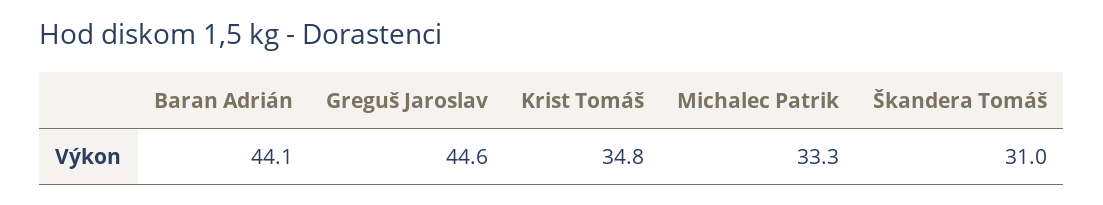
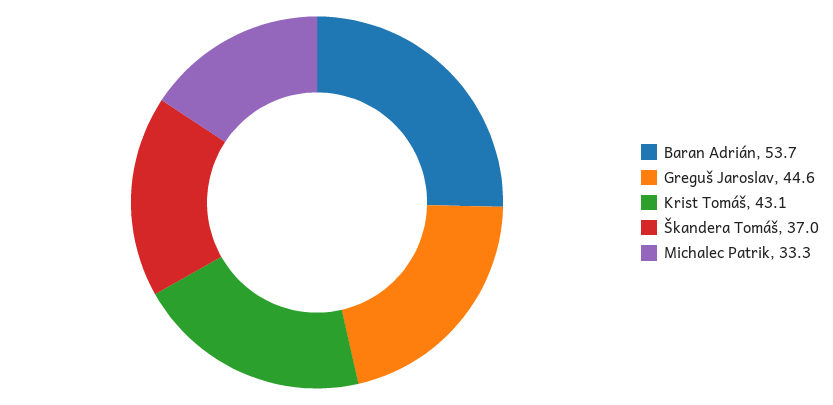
Baran Adrián: 44.1 -> 53.7
Krist Tomáš: 34.8 -> 43.1
Škandera Tomáš: 31 -> 37

